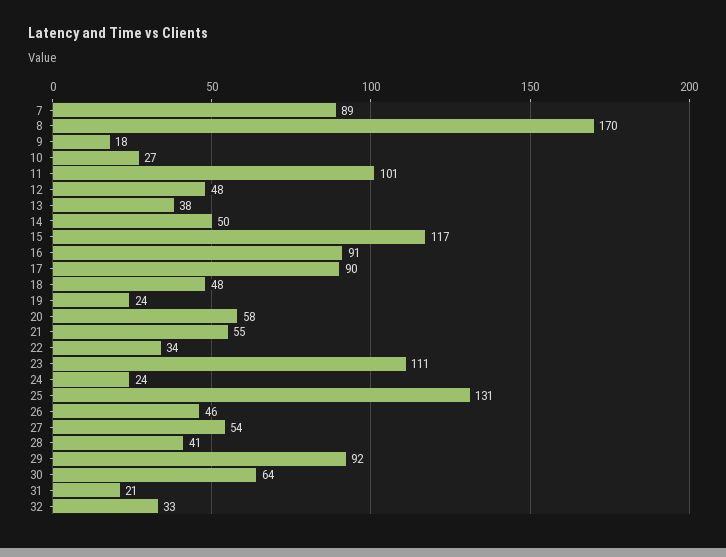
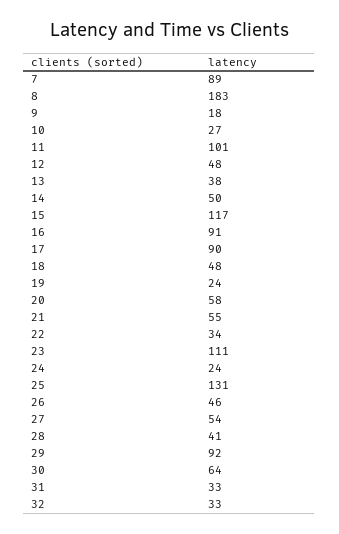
8: 170 -> 183
31: 21 -> 33

